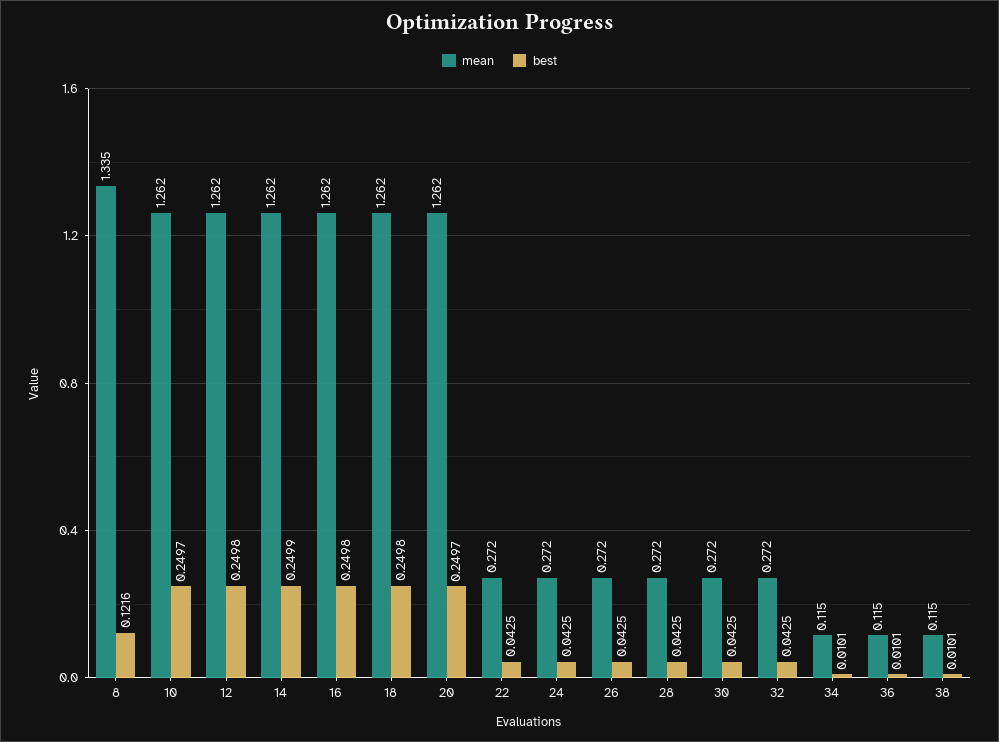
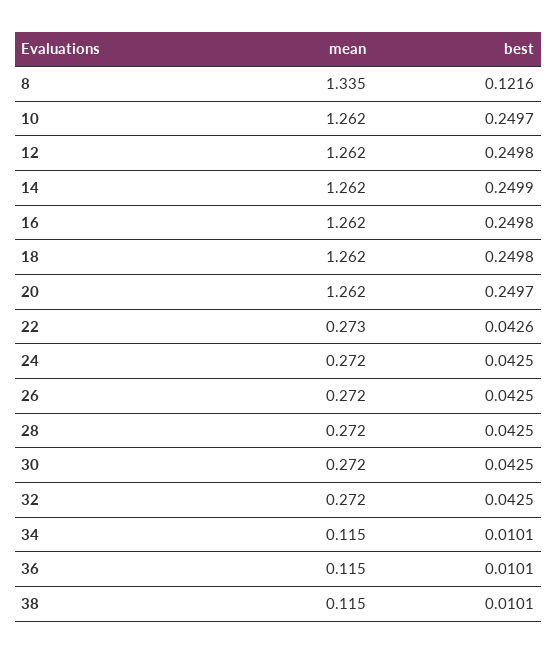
mean, 22: 0.272 -> 0.273
best, 22: 0.0425 -> 0.0426

